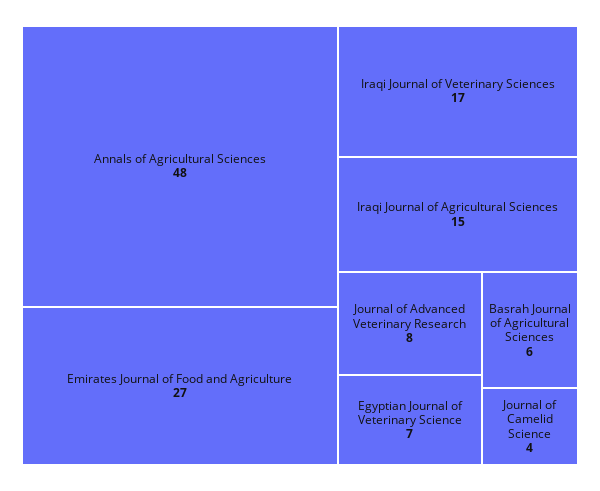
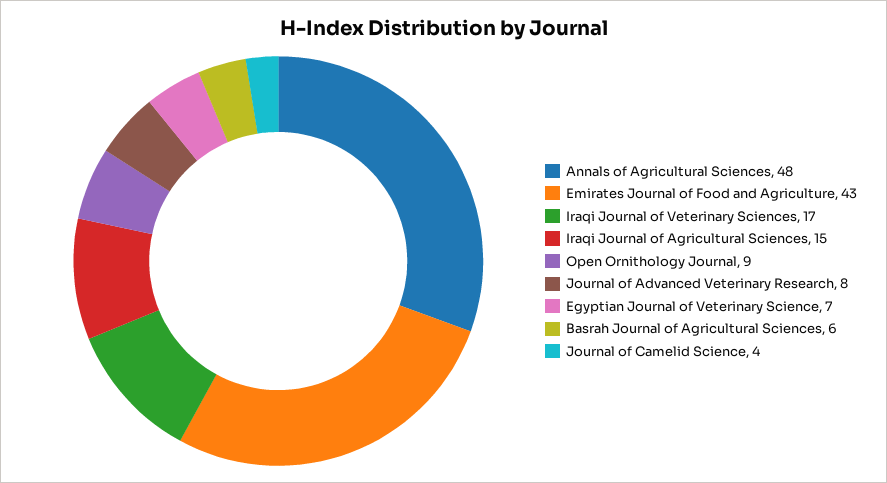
Emirates Journal of Food and Agriculture: 27 -> 43
Open Ornithology Journal: none -> 9

